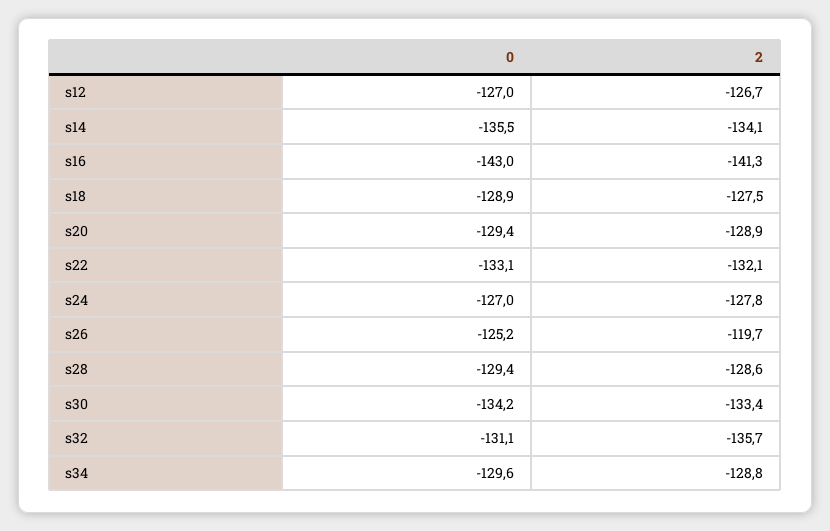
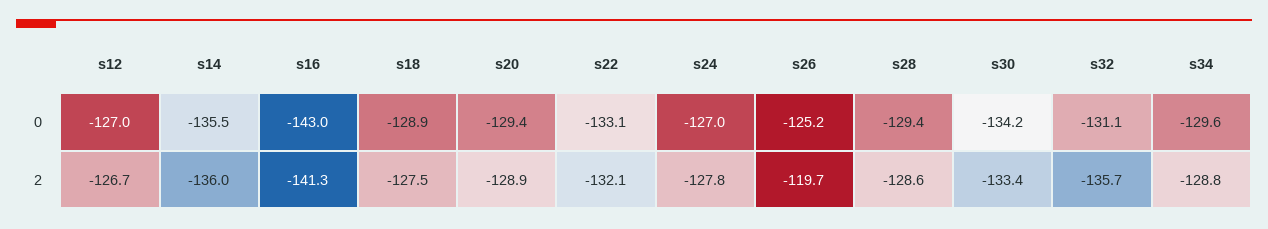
2, s14: -134.1 -> -136

